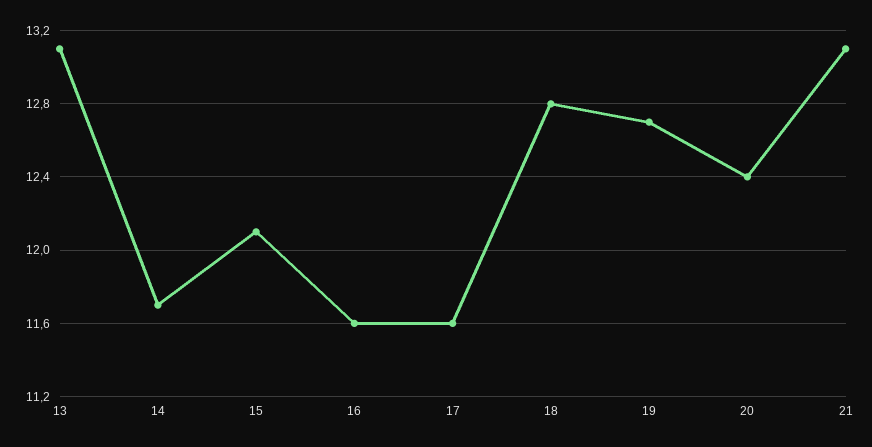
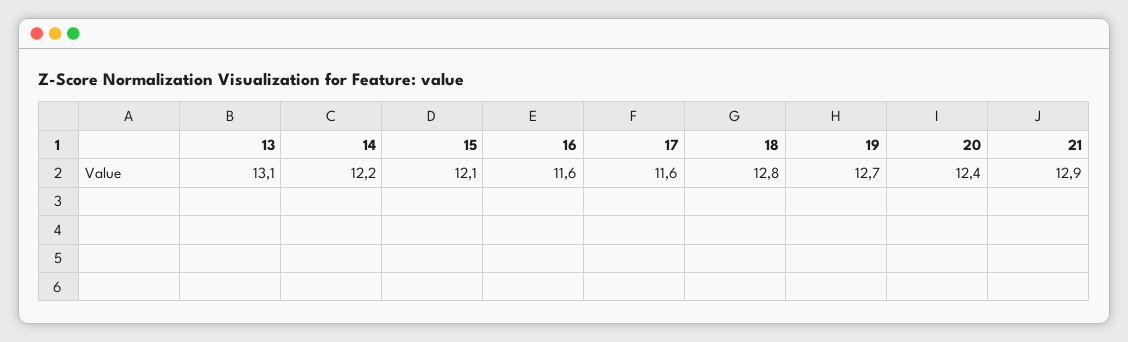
14: 11.7 -> 12.2
21: 13.1 -> 12.9

